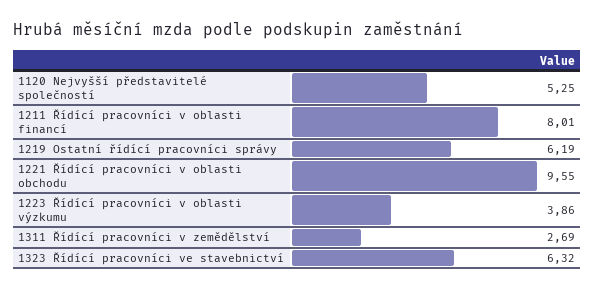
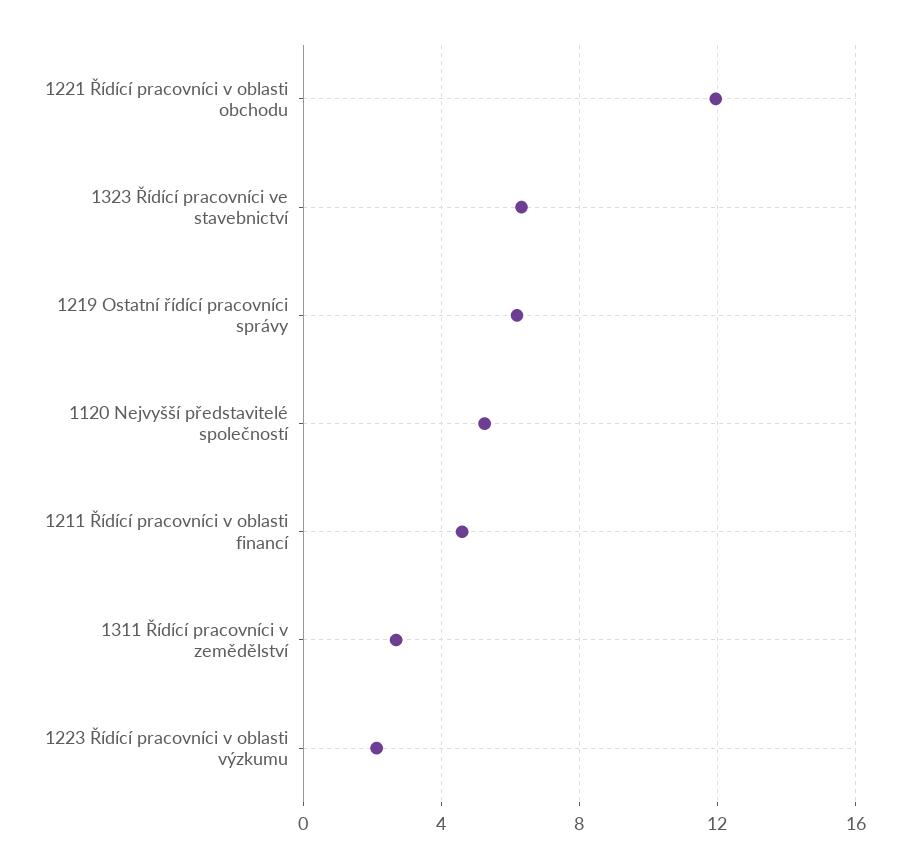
1211 Řídící pracovníci v oblasti financí: 8.01 -> 4.5
1221 Řídící pracovníci v oblasti obchodu: 9.55 -> 12
1223 Řídící pracovníci v oblasti výzkumu: 3.86 -> 2

